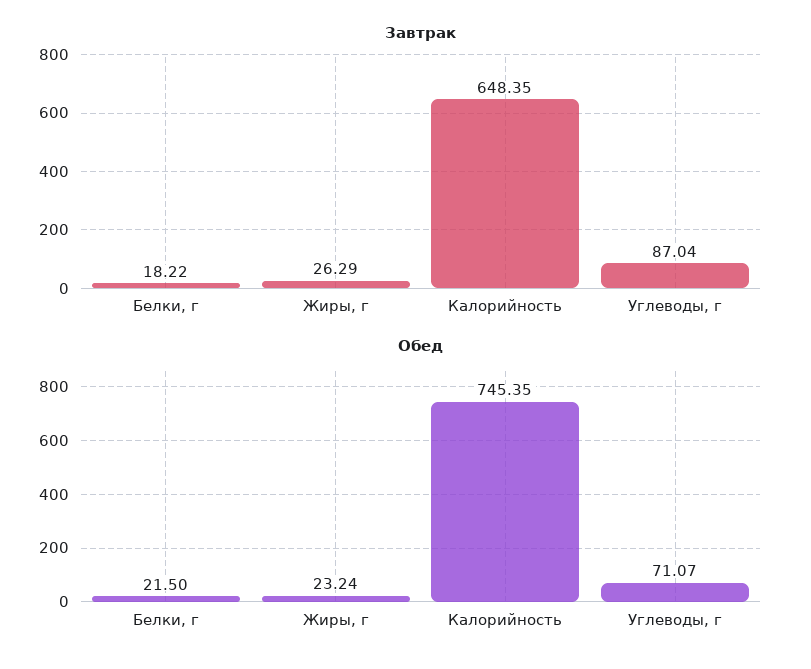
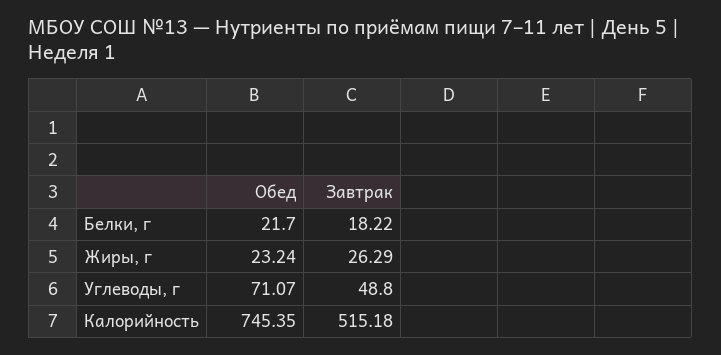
Завтрак, Калорийность: 648.35 -> 515.18
Завтрак, Углеводы, г: 87.04 -> 48.8
Обед, Белки, г: 21.5 -> 21.7

